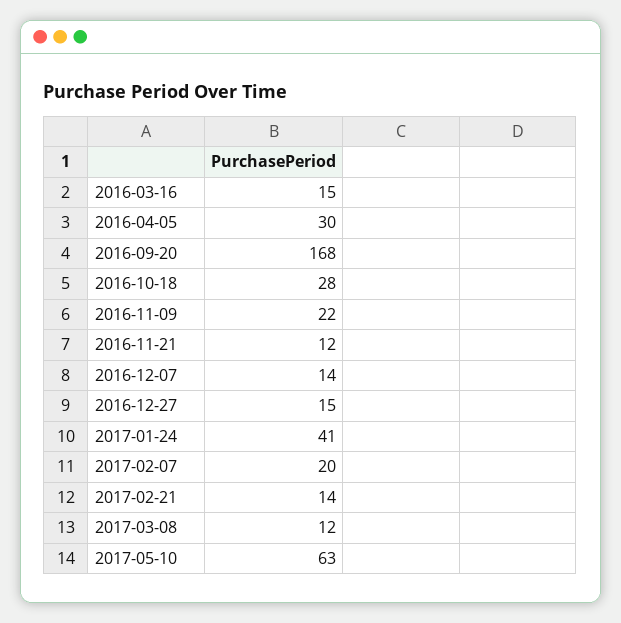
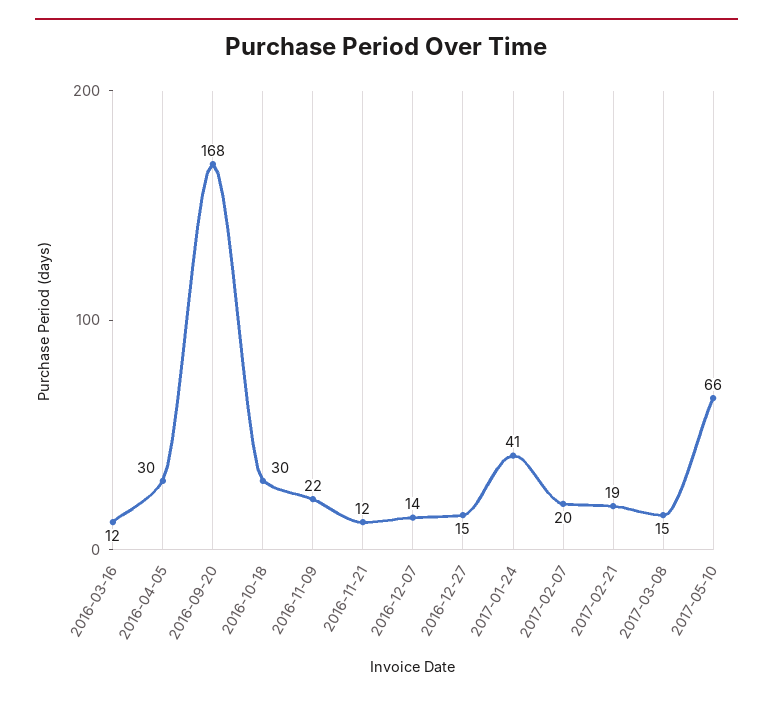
2016-03-16: 15 -> 12
2016-10-18: 28 -> 30
2017-02-21: 14 -> 19
2017-03-08: 12 -> 15
2017-05-10: 63 -> 66

